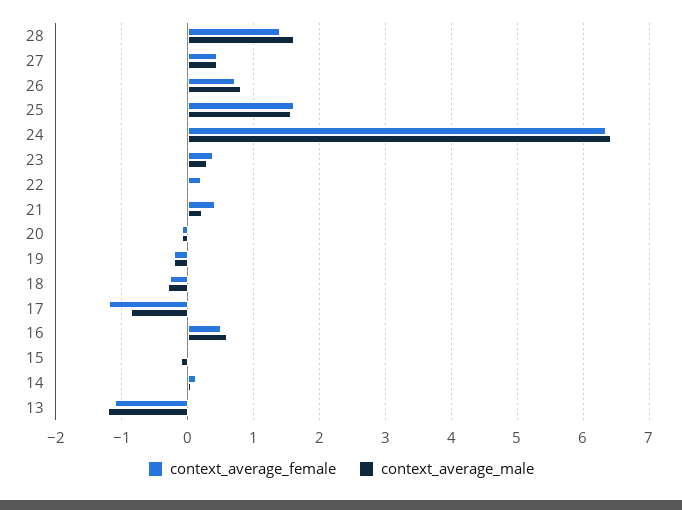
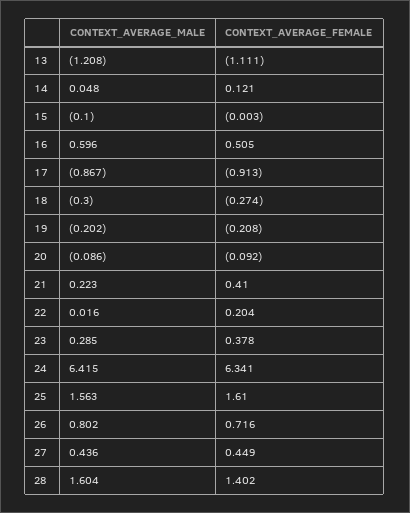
context_average_female, 17: -1.2 -> -0.913

